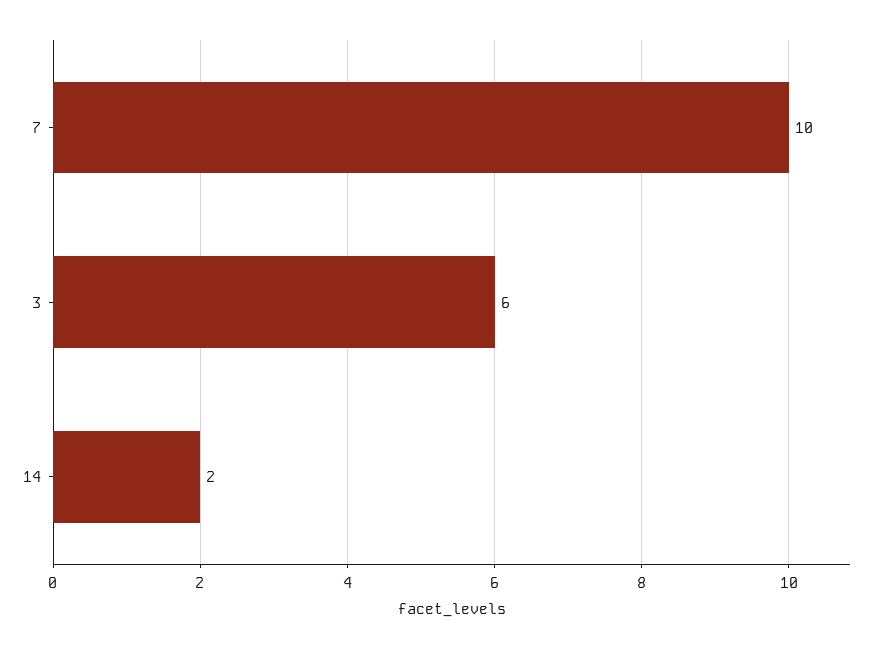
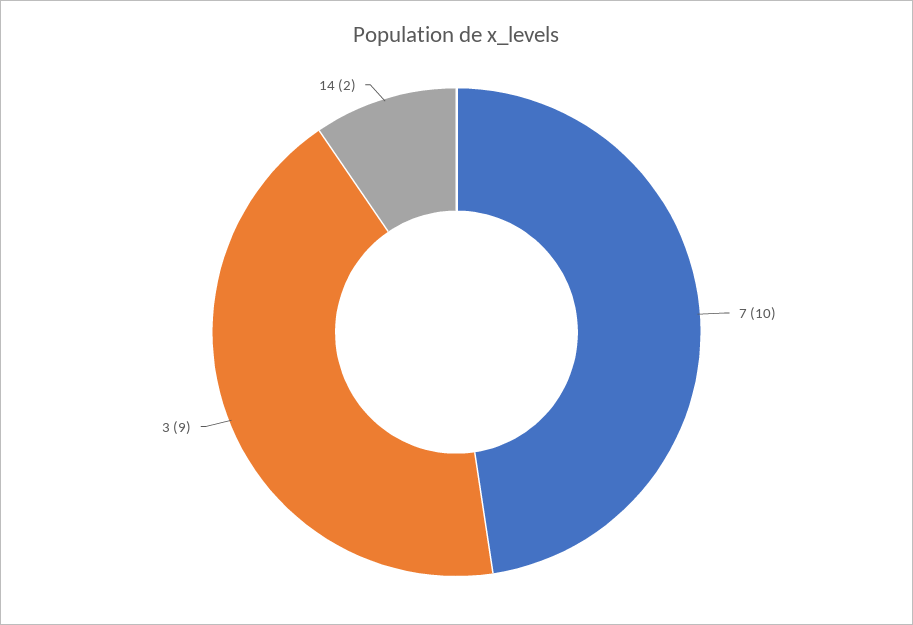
3: 6 -> 9

